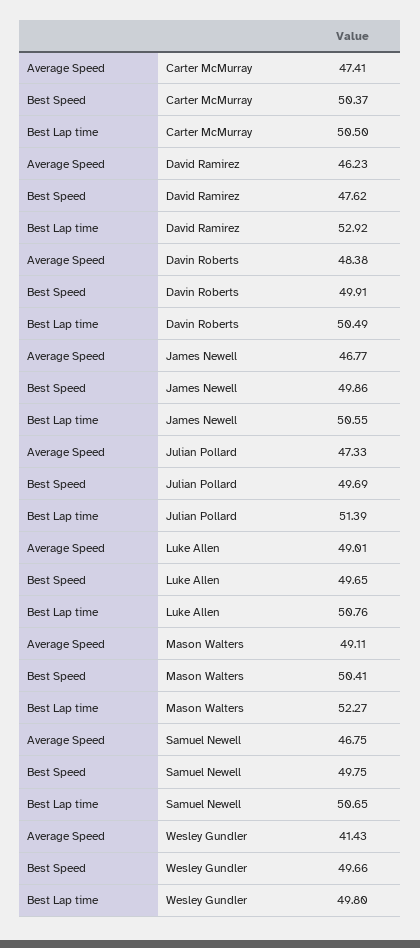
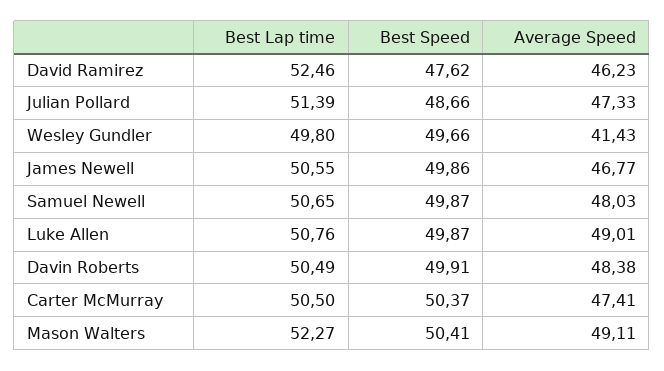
Best Lap time, David Ramirez: 52.92 -> 52.46
Best Speed, Julian Pollard: 49.69 -> 48.66
Best Speed, Luke Allen: 49.65 -> 49.87
Average Speed, Samuel Newell: 46.75 -> 48.03
Best Speed, Samuel Newell: 49.75 -> 49.87

